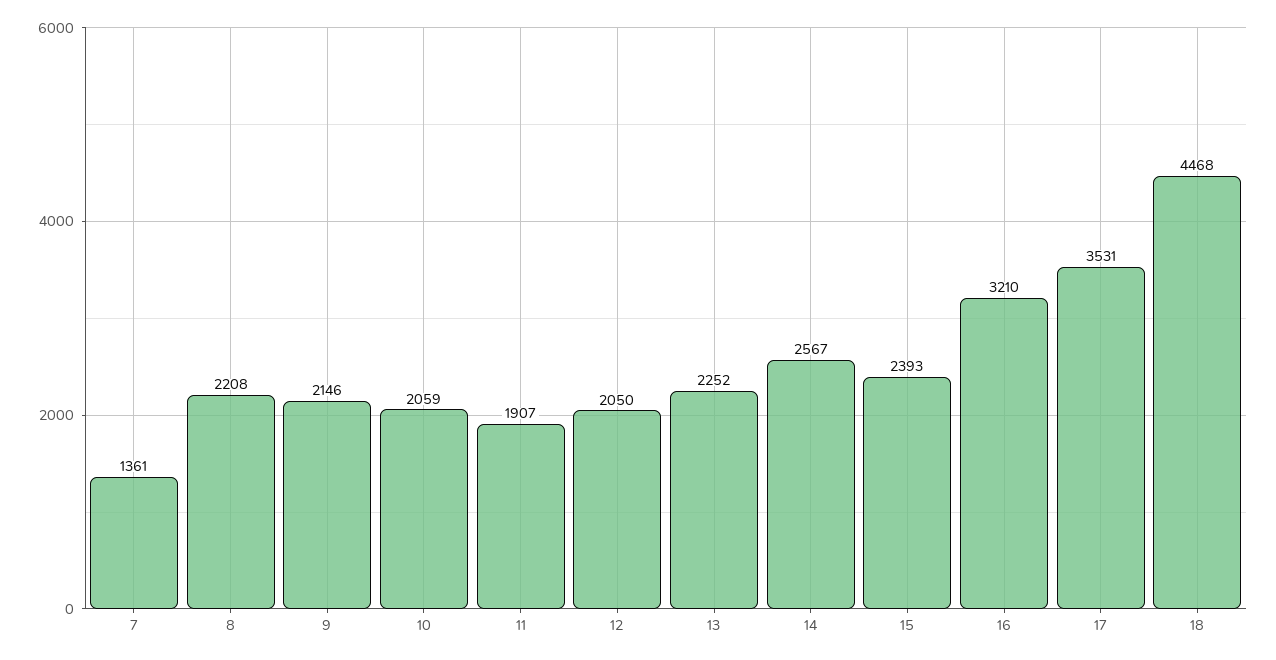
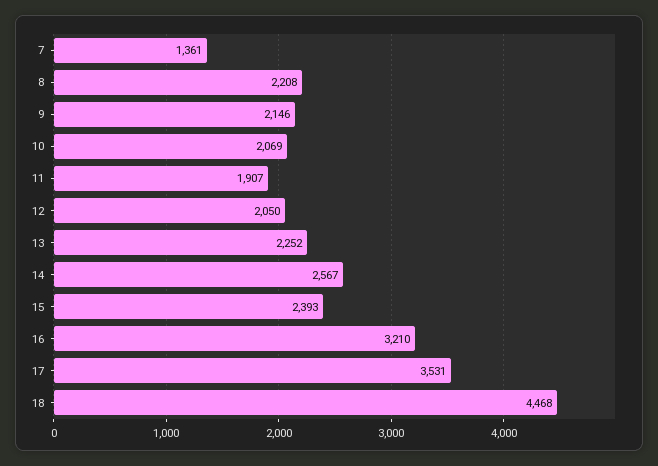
10: 2059 -> 2069

